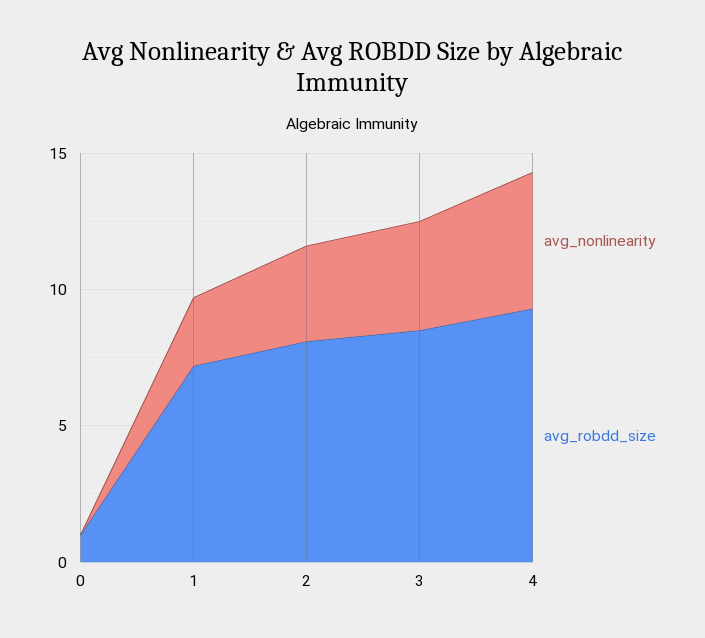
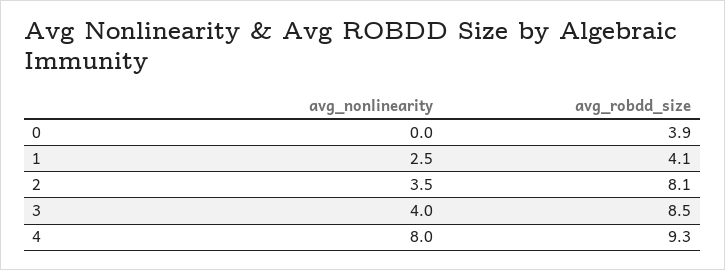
avg_robdd_size, 0: 1 -> 3.9
avg_robdd_size, 1: 7 -> 4.1
avg_nonlinearity, 4: 5 -> 8

